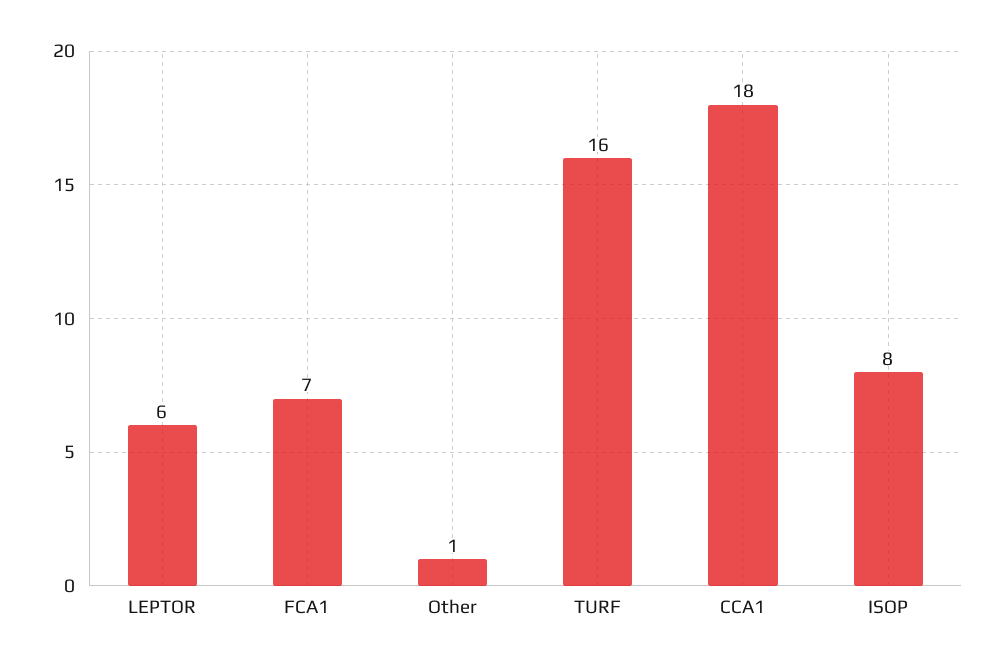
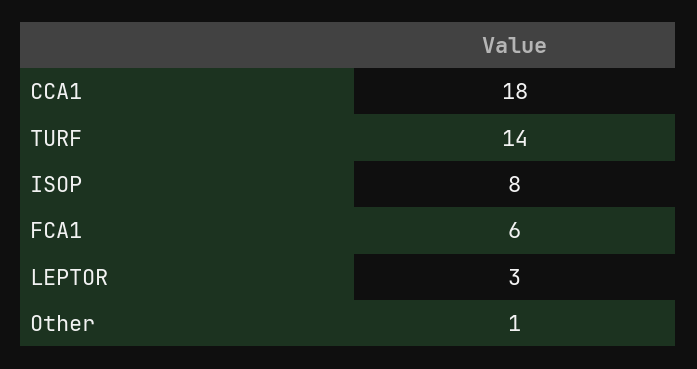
LEPTOR: 6 -> 3
FCA1: 7 -> 6
TURF: 16 -> 14

